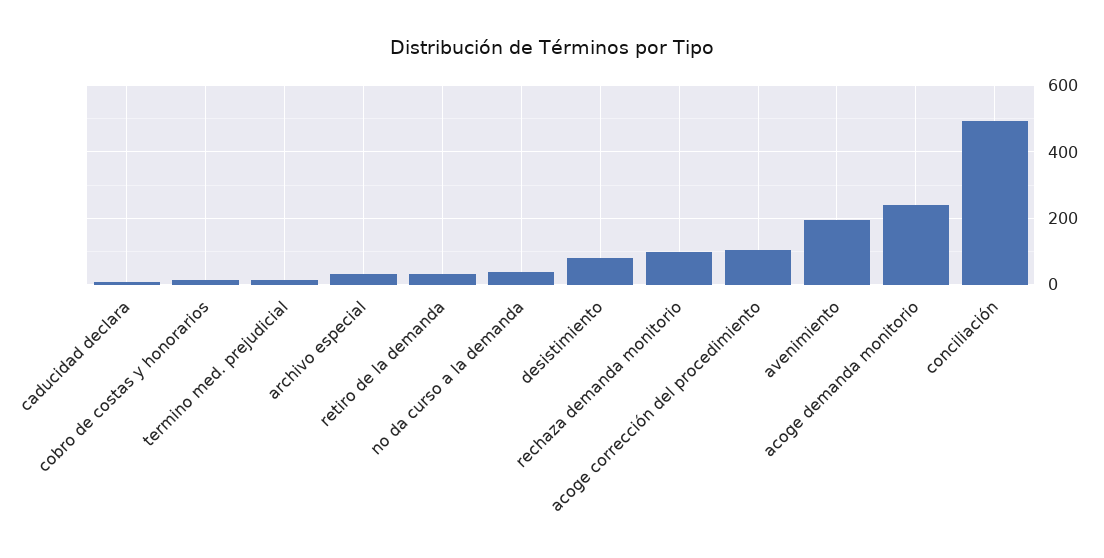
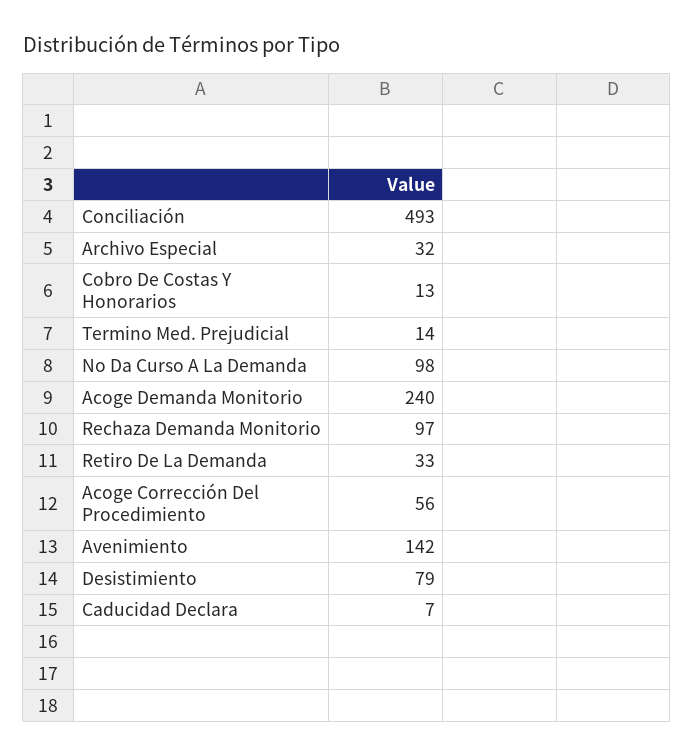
no da curso a la demanda: 40 -> 98
acoge corrección del procedimiento: 100 -> 56
avenimiento: 200 -> 142

